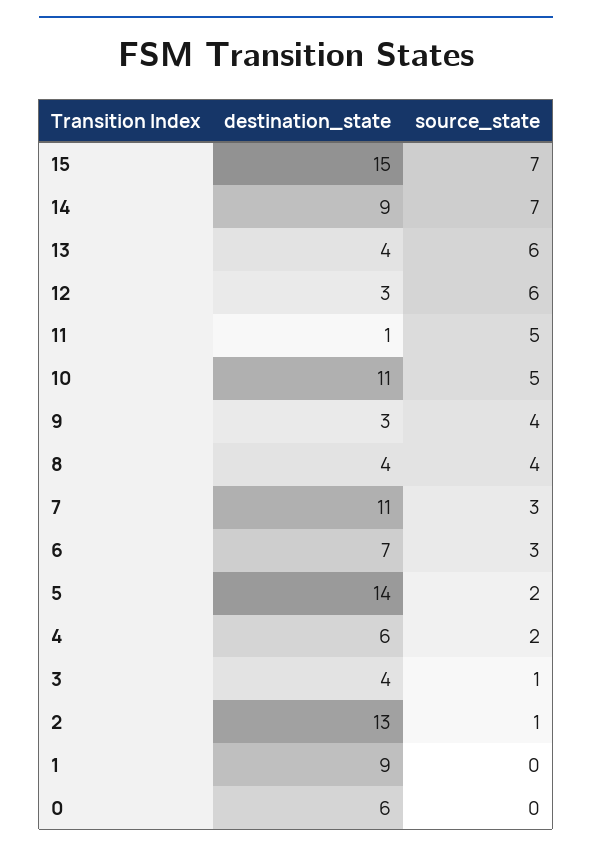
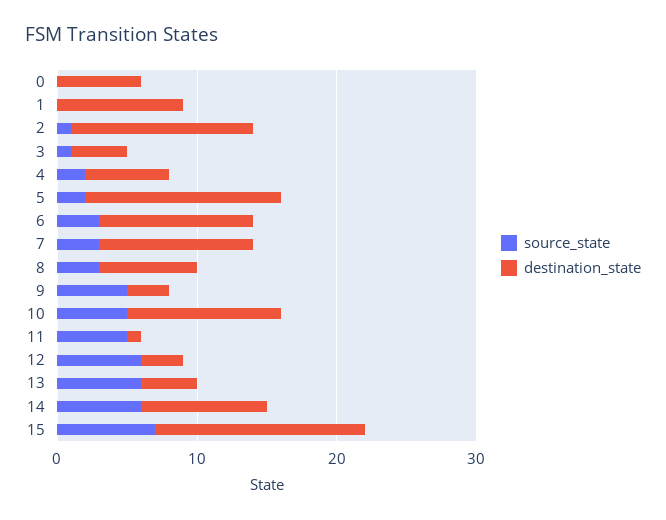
source_state, 14: 7 -> 6
source_state, 9: 4 -> 5
destination_state, 8: 4 -> 7
source_state, 8: 4 -> 3
destination_state, 6: 7 -> 11

